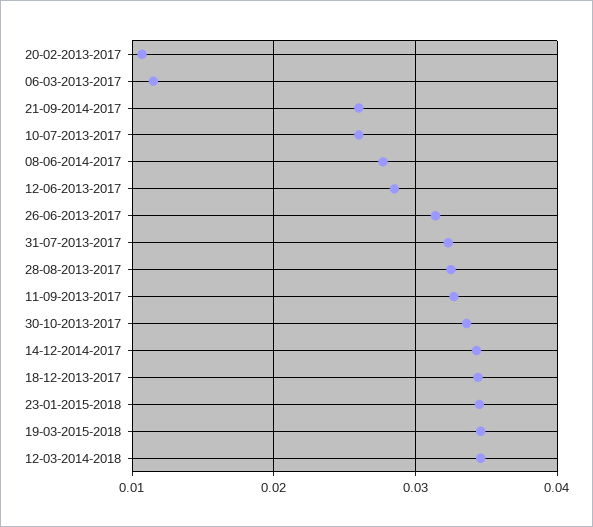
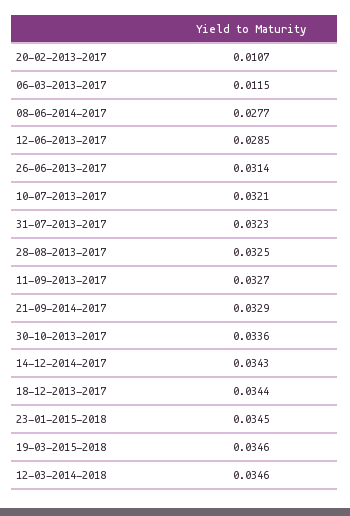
21-09-2014-2017: 0.026 -> 0.0329
10-07-2013-2017: 0.026 -> 0.0321

